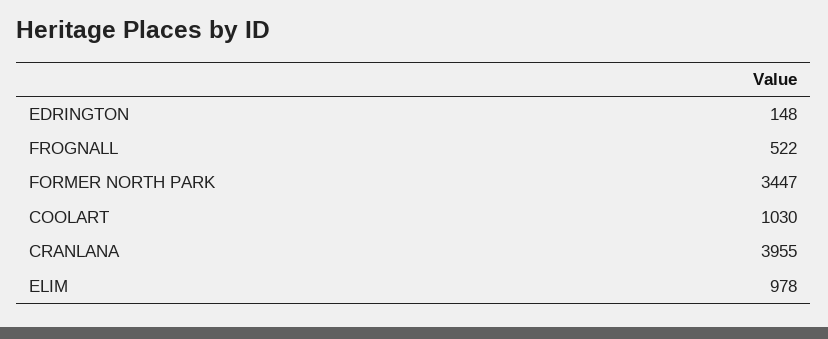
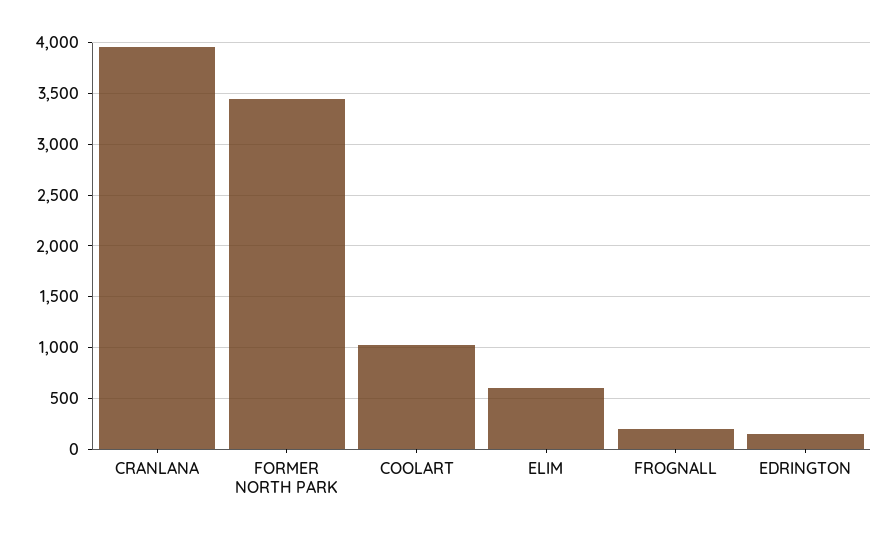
FROGNALL: 522 -> 200
ELIM: 978 -> 600

